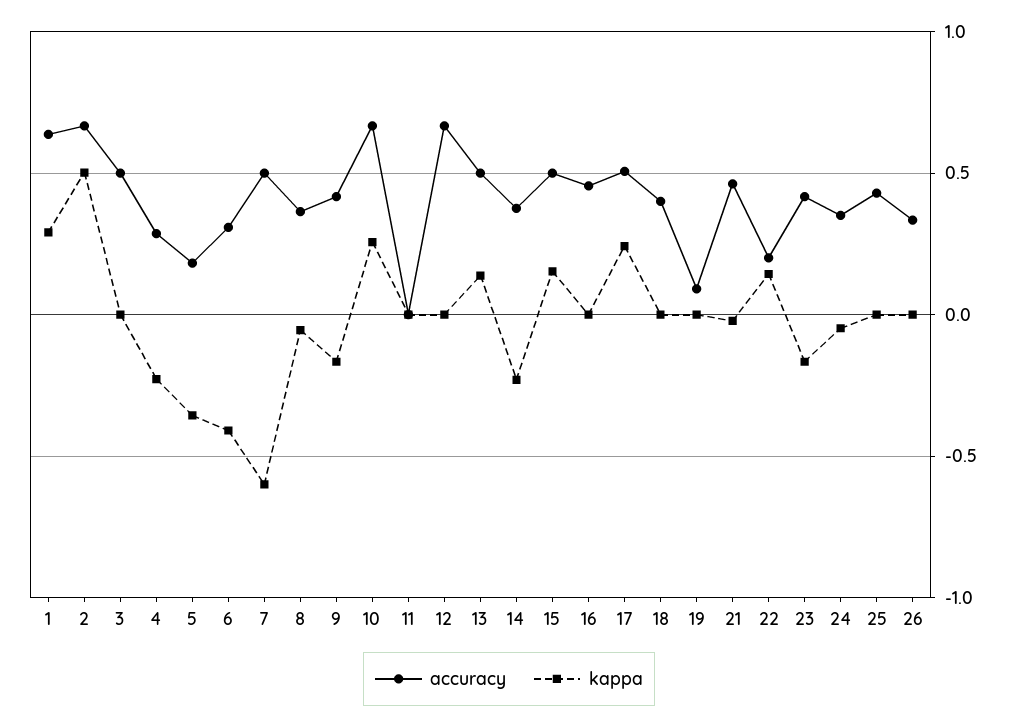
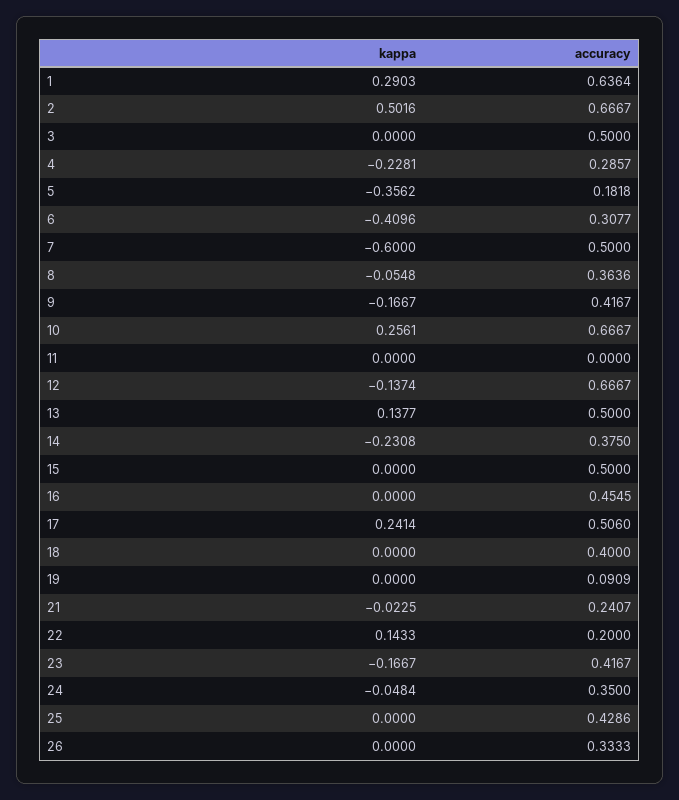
kappa, 12: 0 -> -0.1374
kappa, 15: 0.15 -> 0
accuracy, 21: 0.45 -> 0.2407

